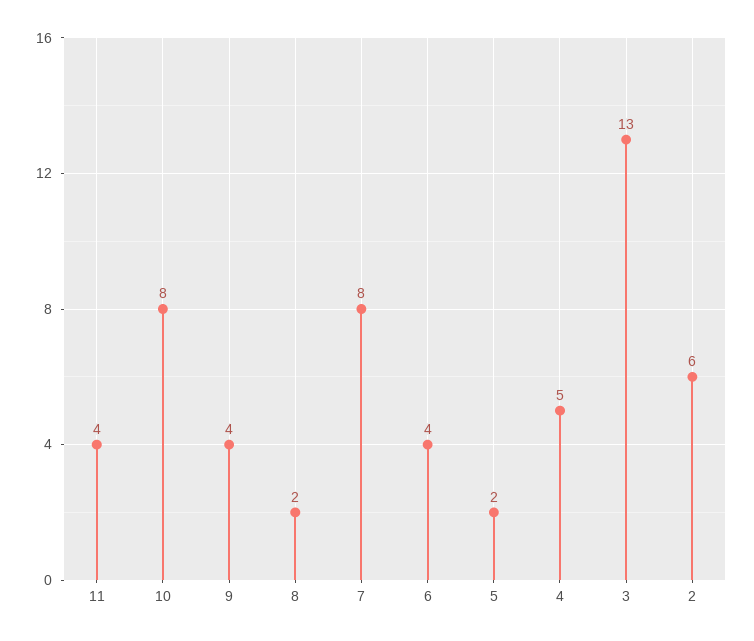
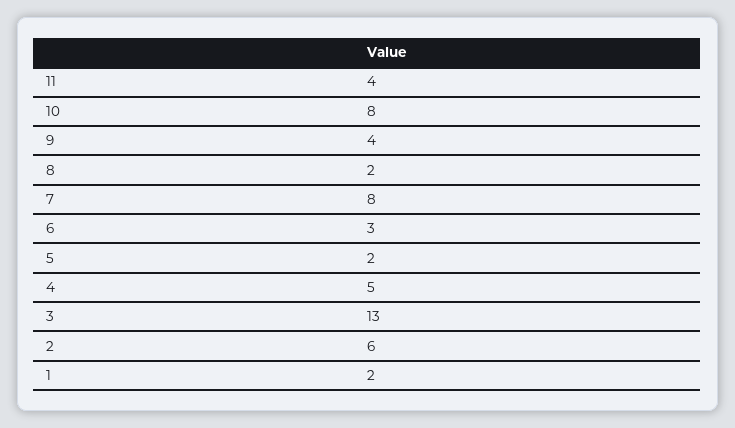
6: 4 -> 3
1: none -> 2

